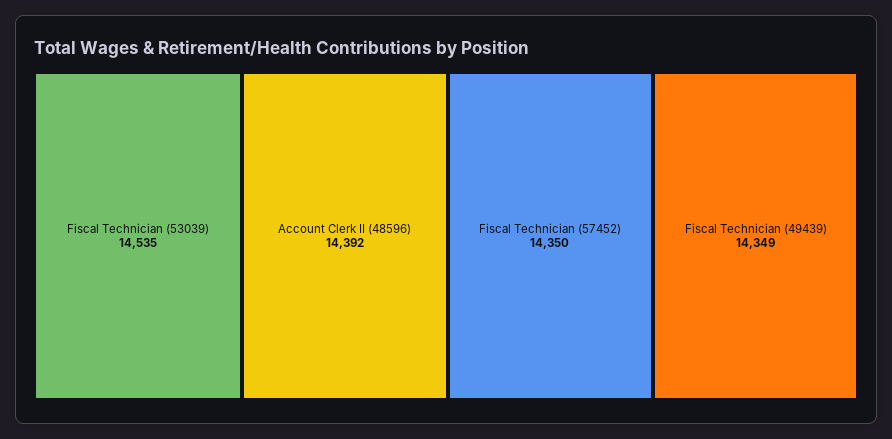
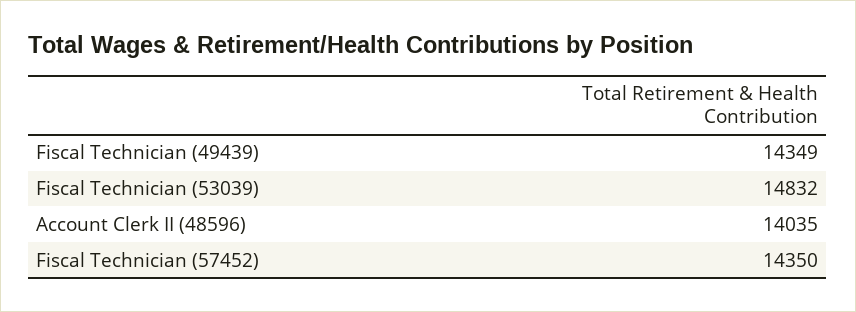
Fiscal Technician (53039): 14535 -> 14832
Account Clerk II (48596): 14392 -> 14035

